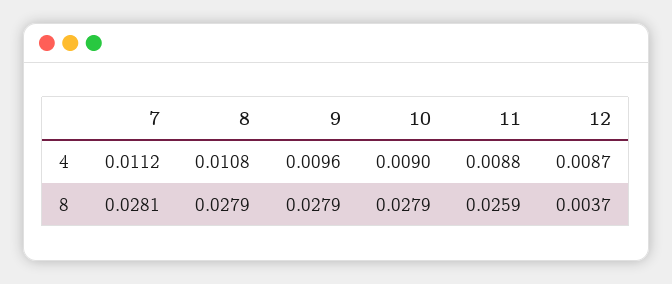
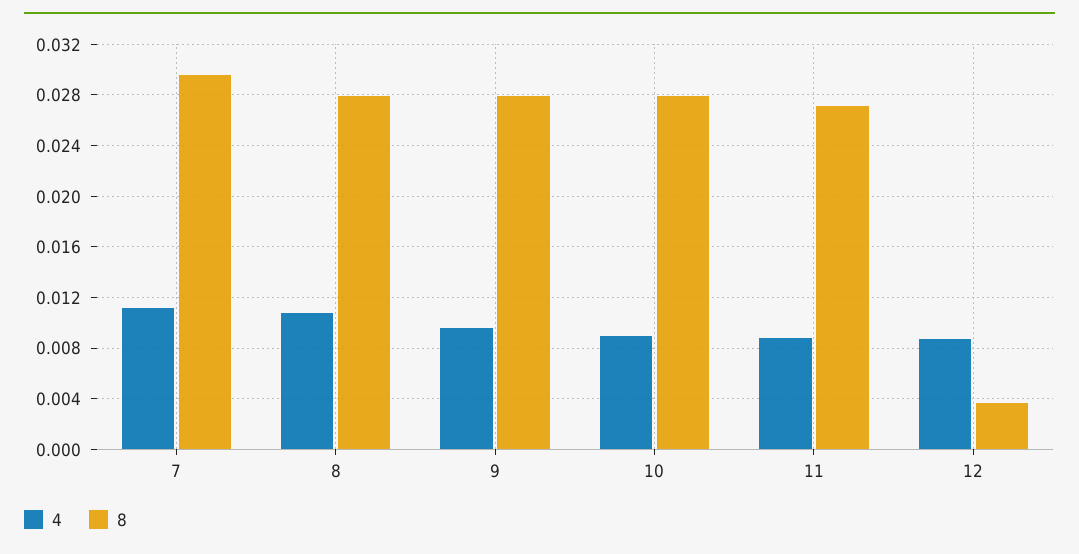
8, 7: 0.0281 -> 0.0295
8, 11: 0.0259 -> 0.027

